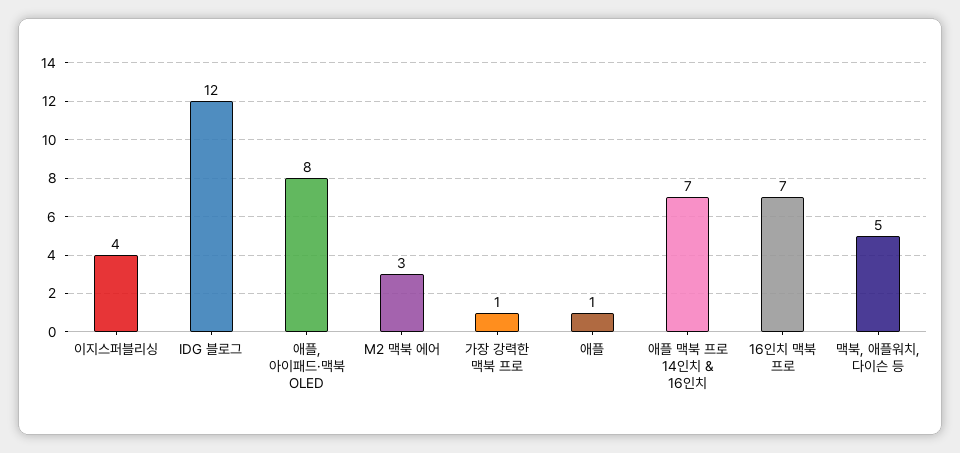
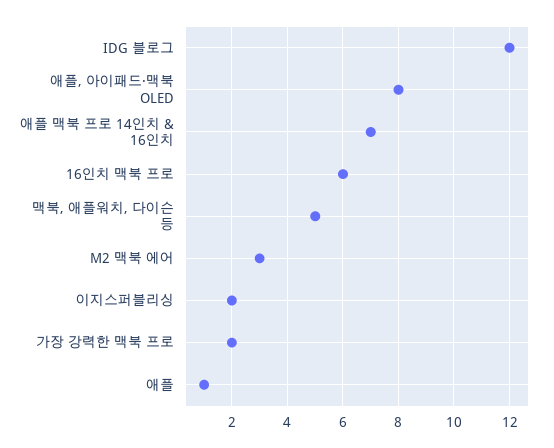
이지스퍼블리싱: 4 -> 2
가장 강력한 맥북 프로: 1 -> 2
16인치 맥북 프로: 7 -> 6

